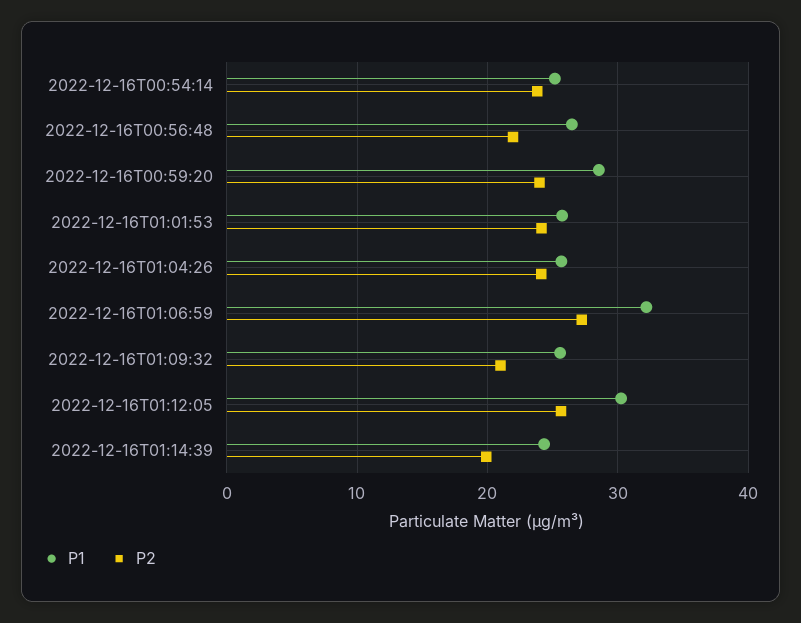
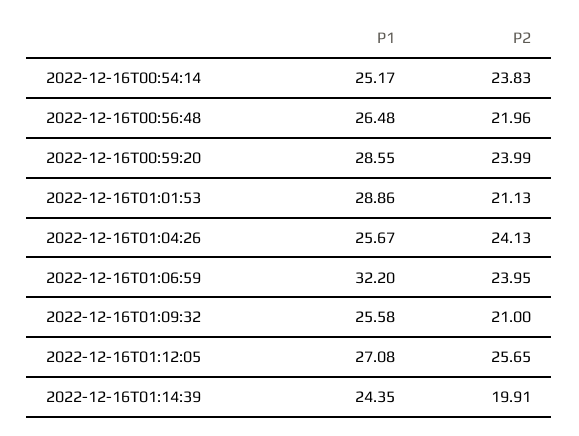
P1, 2022-12-16T01:01:53: 26 -> 28.86
P2, 2022-12-16T01:01:53: 24 -> 21.13
P2, 2022-12-16T01:06:59: 27 -> 23.95
P1, 2022-12-16T01:12:05: 30 -> 27.08

